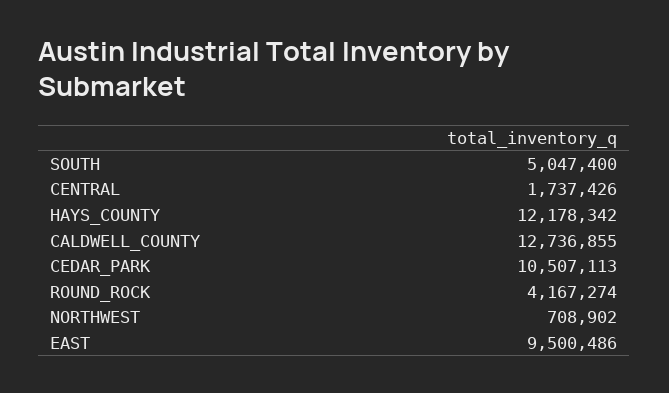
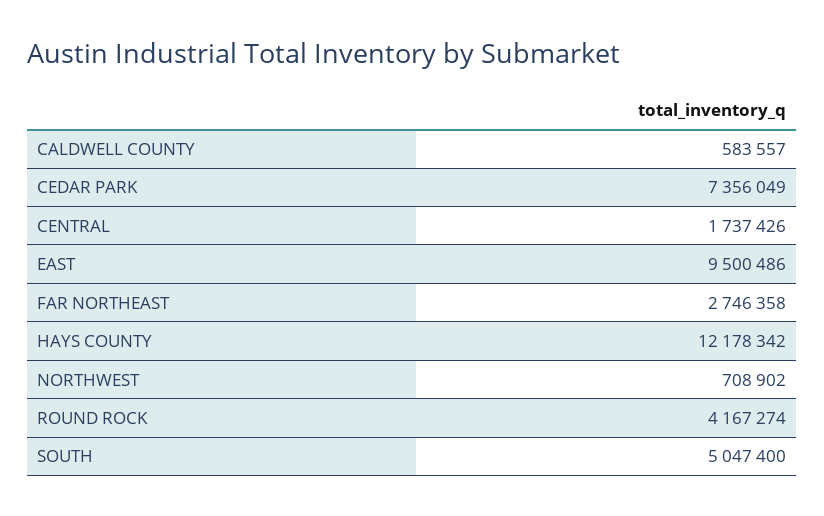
CALDWELL_COUNTY: 12736855 -> 583557
CEDAR_PARK: 10507113 -> 7356049
FAR NORTHEAST: none -> 2746358

